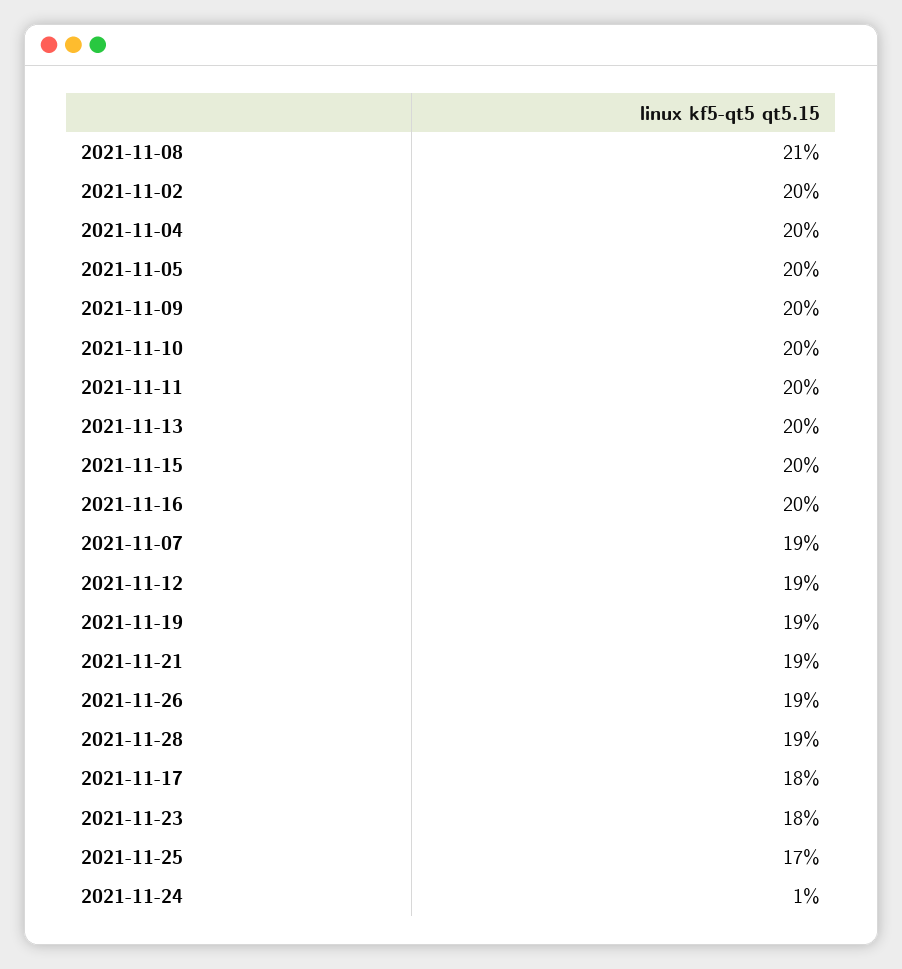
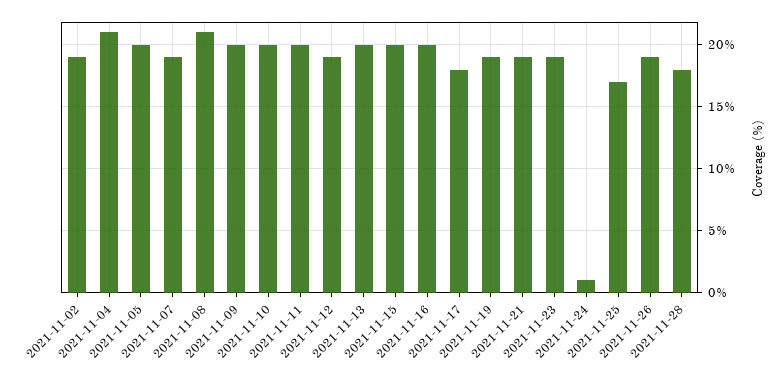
2021-11-02: 20 -> 19
2021-11-04: 20 -> 21
2021-11-28: 19 -> 18
2021-11-23: 18 -> 19

